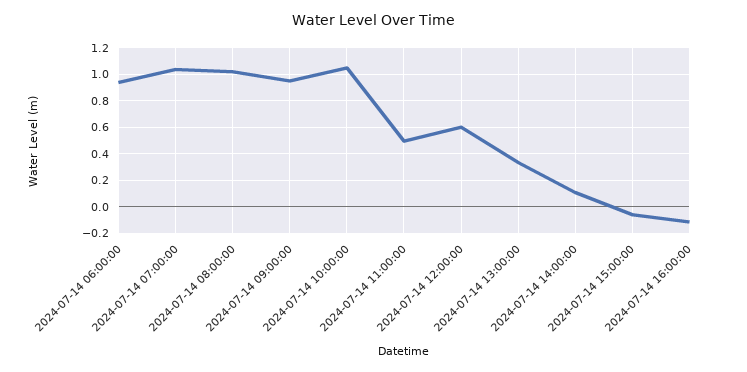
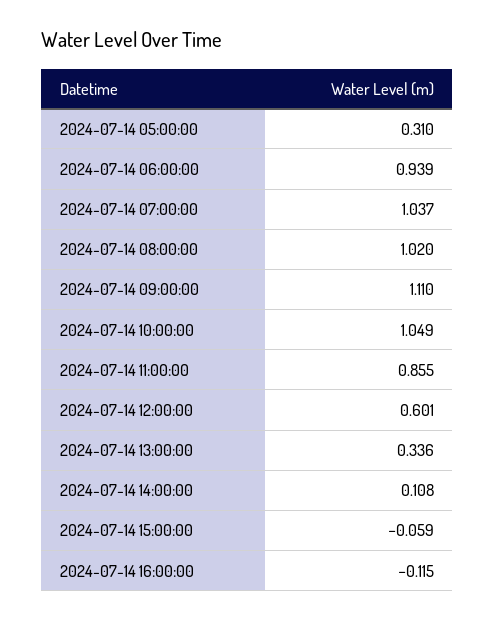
2024-07-14 09:00:00: 0.95 -> 1.11
2024-07-14 11:00:00: 0.5 -> 0.855
2024-07-14 05:00:00: none -> 0.31

